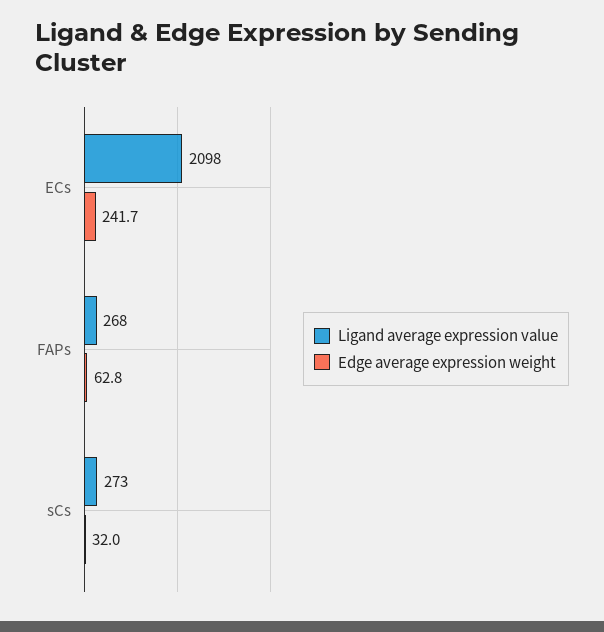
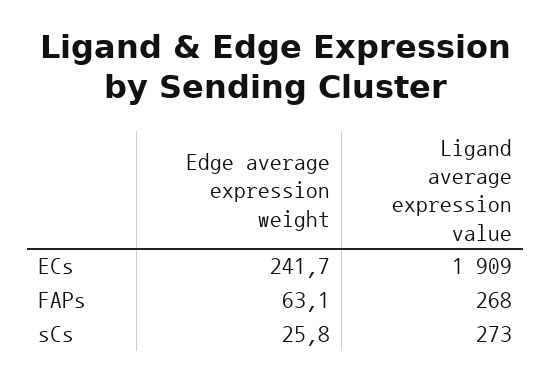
Ligand average expression value, ECs: 2098 -> 1909
Edge average expression weight, FAPs: 62.8 -> 63.1
Edge average expression weight, sCs: 32 -> 25.8

